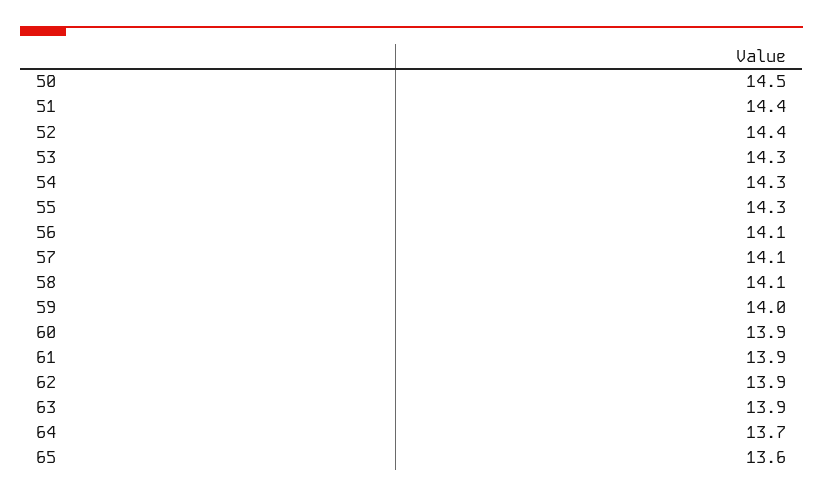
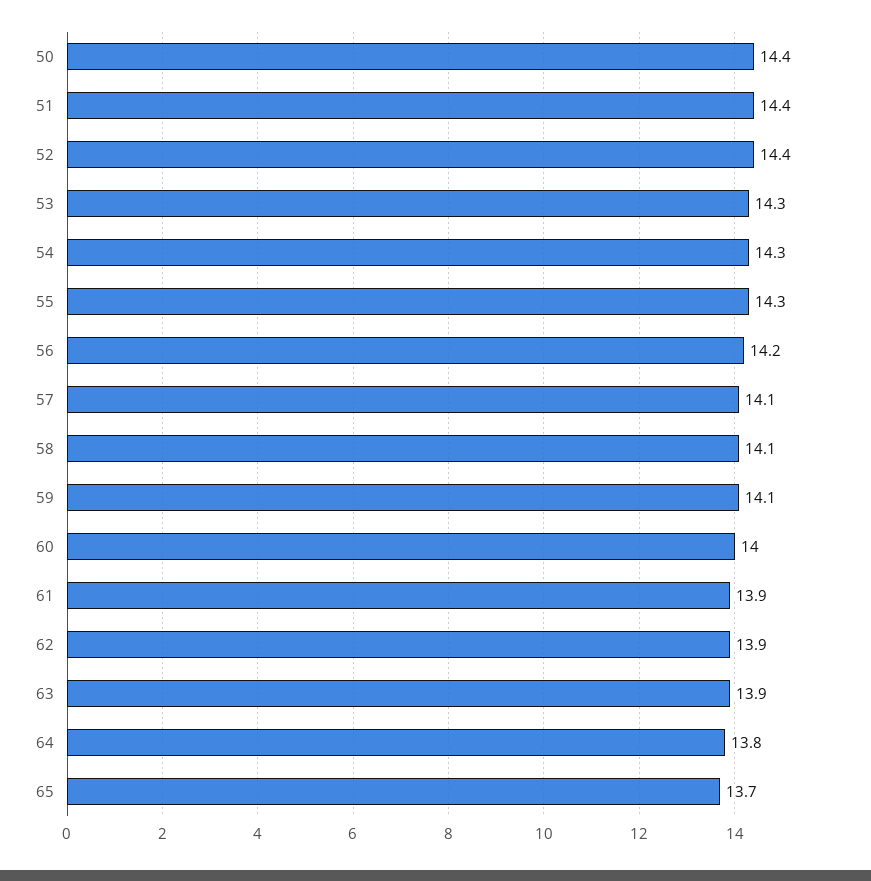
50: 14.5 -> 14.4
56: 14.1 -> 14.2
59: 14 -> 14.1
60: 13.9 -> 14
64: 13.7 -> 13.8
65: 13.6 -> 13.7

